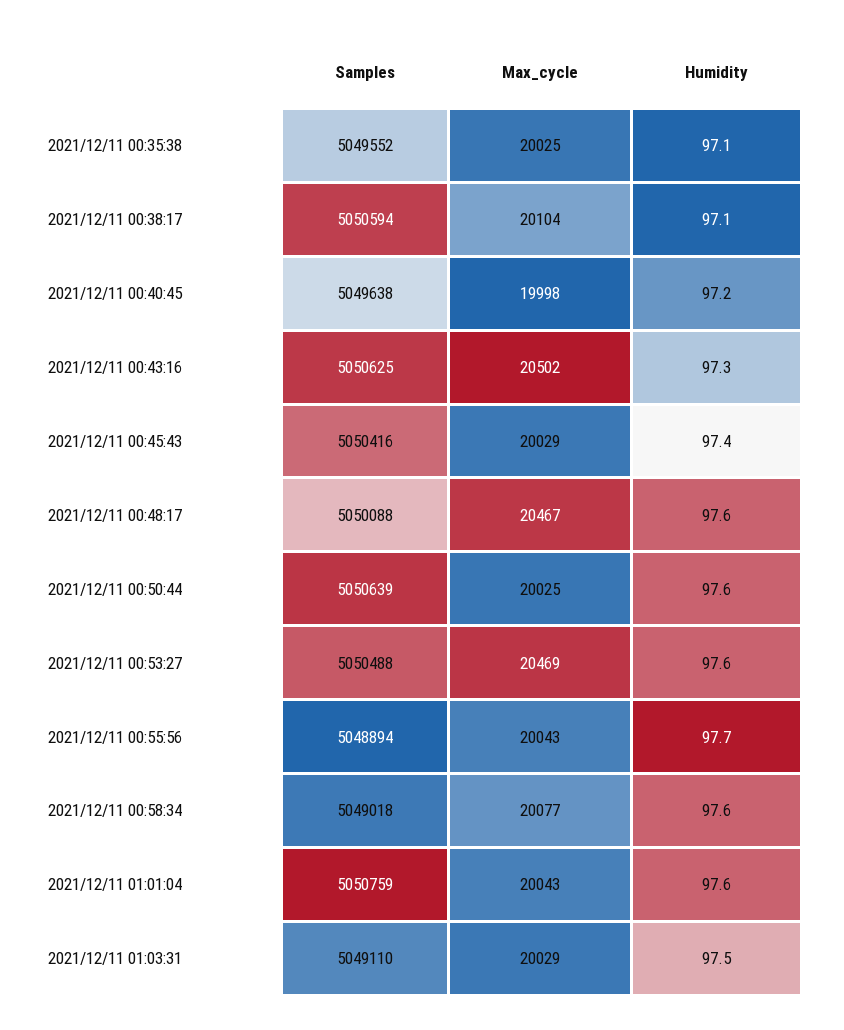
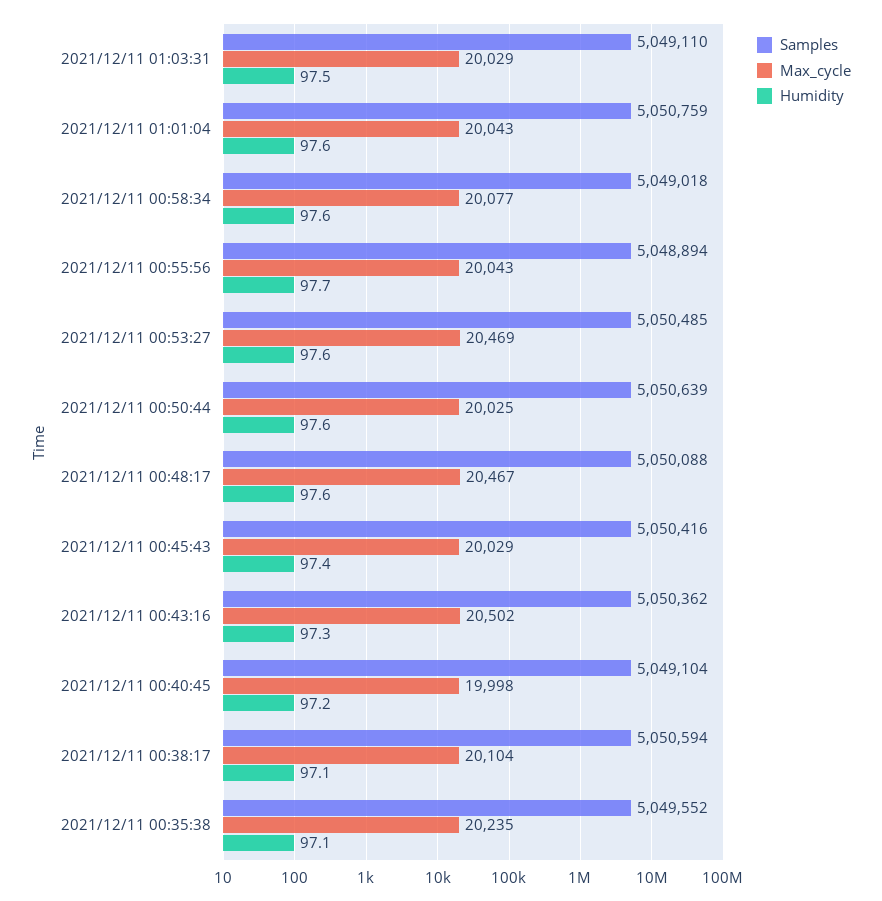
Max_cycle, 2021/12/11 00:35:38: 20025 -> 20235
Samples, 2021/12/11 00:40:45: 5049638 -> 5049104
Samples, 2021/12/11 00:43:16: 5050625 -> 5050362
Samples, 2021/12/11 00:53:27: 5050488 -> 5050485

